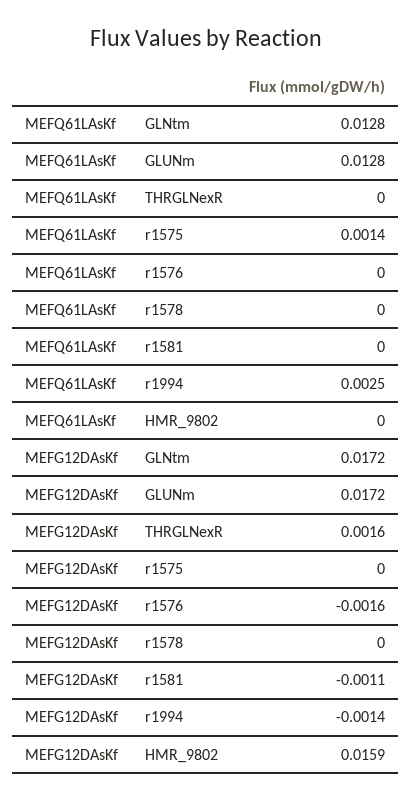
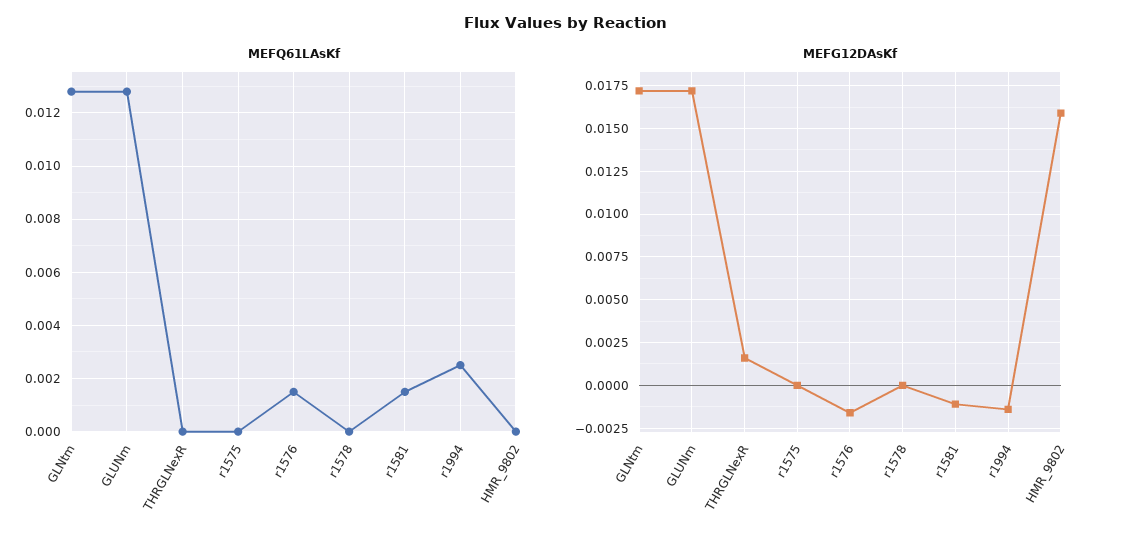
MEFQ61LAsKf, r1575: 0.0014 -> 0
MEFQ61LAsKf, r1576: 0 -> 0.0015
MEFQ61LAsKf, r1581: 0 -> 0.0015

